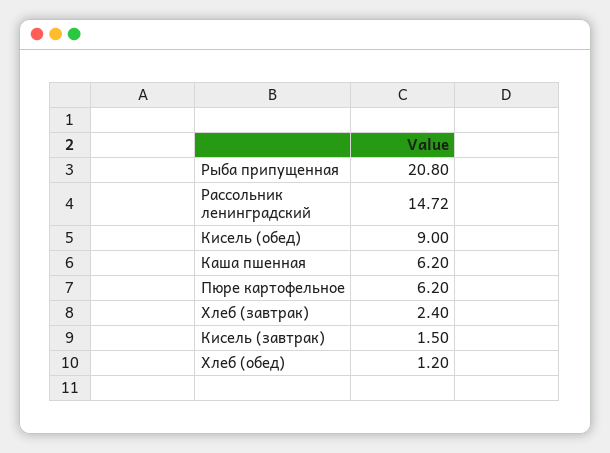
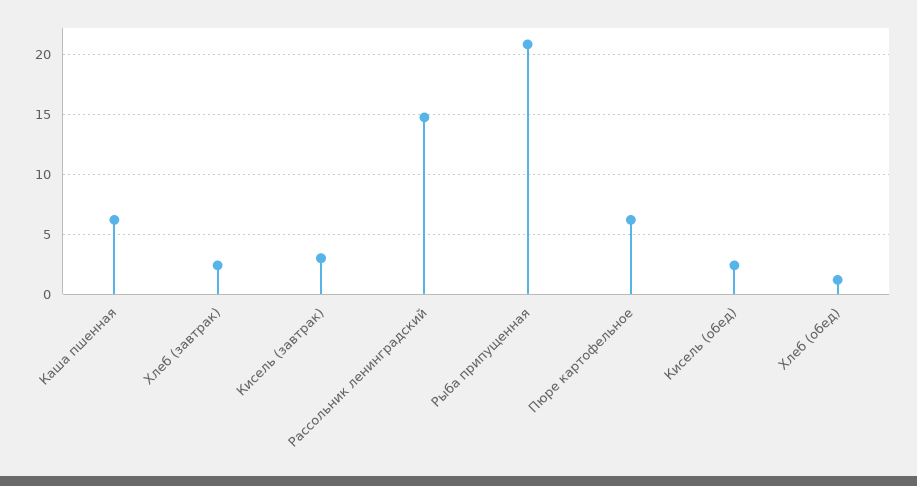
Кисель (обед): 9 -> 2.5
Кисель (завтрак): 1.5 -> 3

